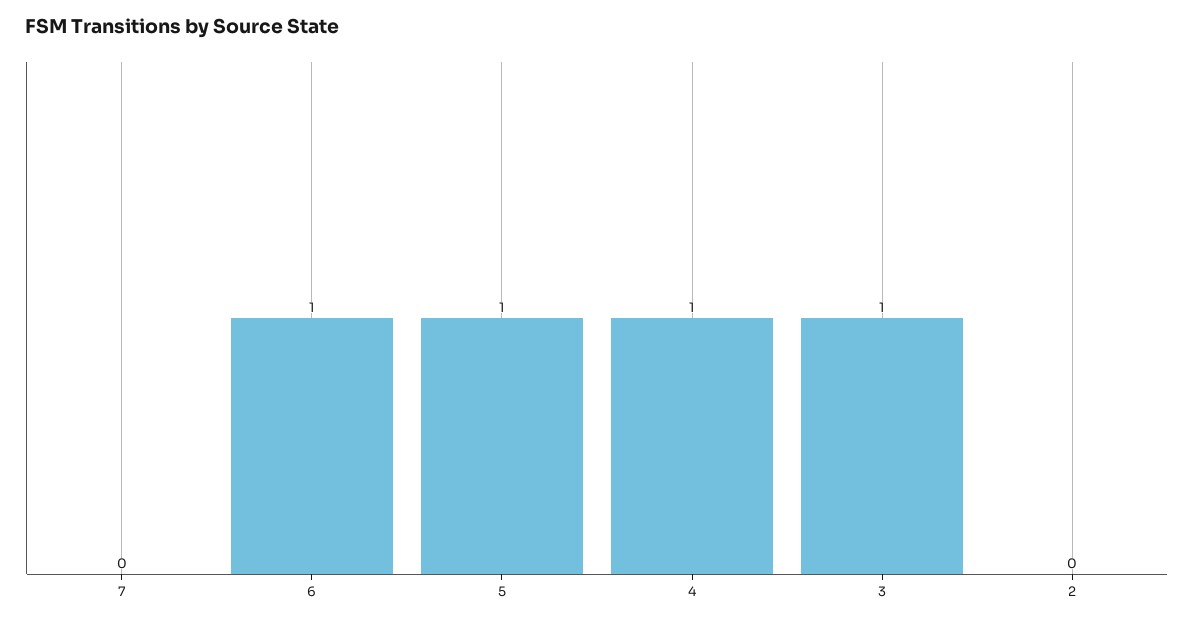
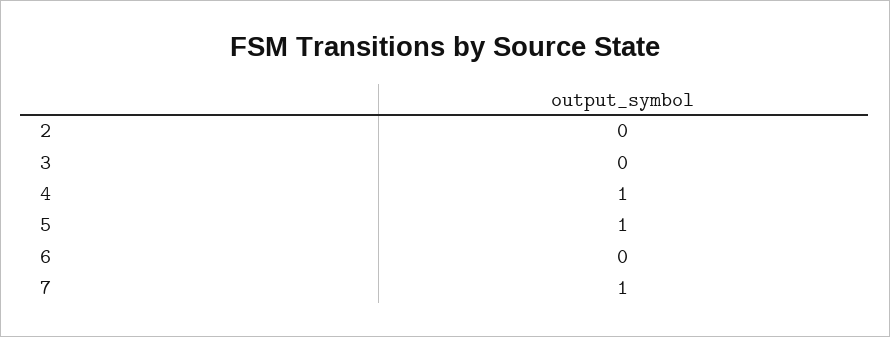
7: 0 -> 1
6: 1 -> 0
3: 1 -> 0

